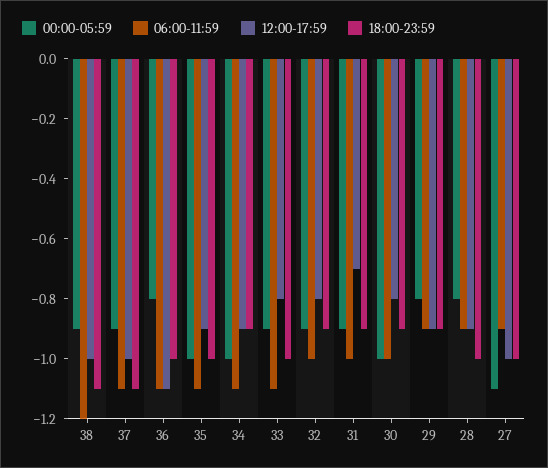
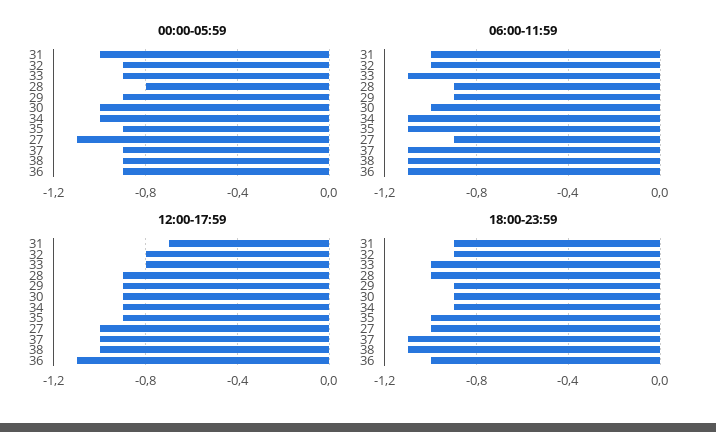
06:00-11:59, 38: -1.2 -> -1.1
00:00-05:59, 36: -0.8 -> -0.9
00:00-05:59, 35: -1 -> -0.9
00:00-05:59, 31: -0.9 -> -1
12:00-17:59, 30: -0.8 -> -0.9
00:00-05:59, 29: -0.8 -> -0.9

